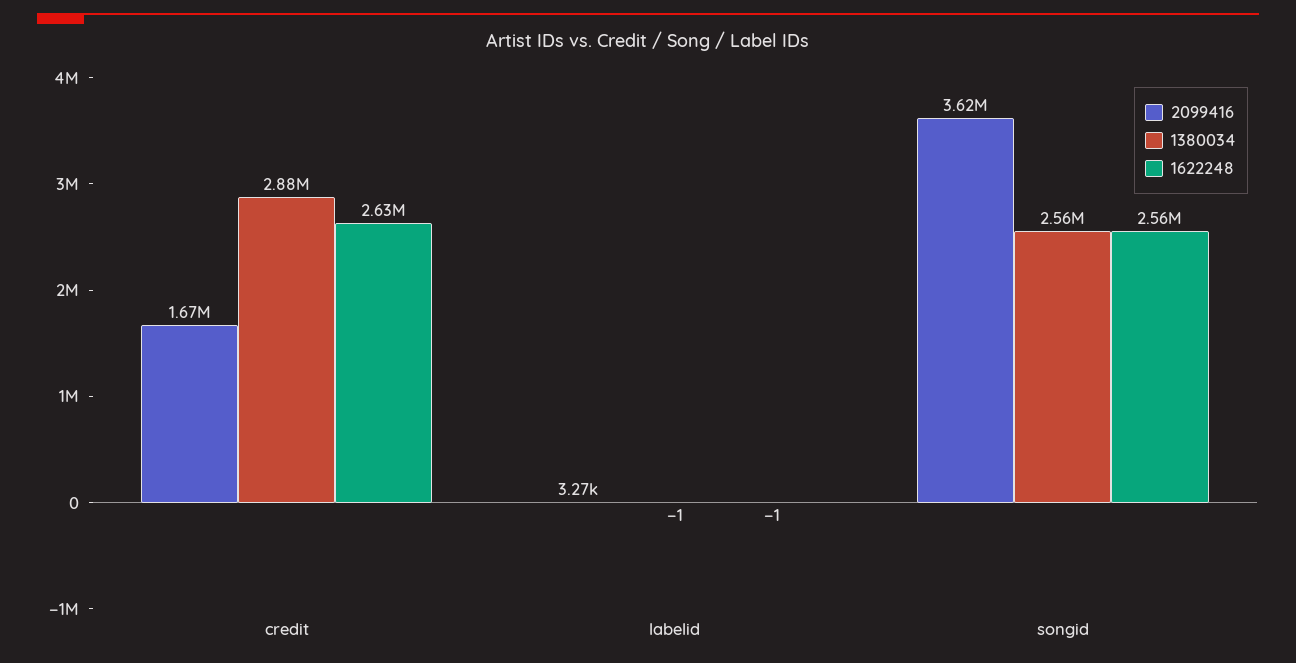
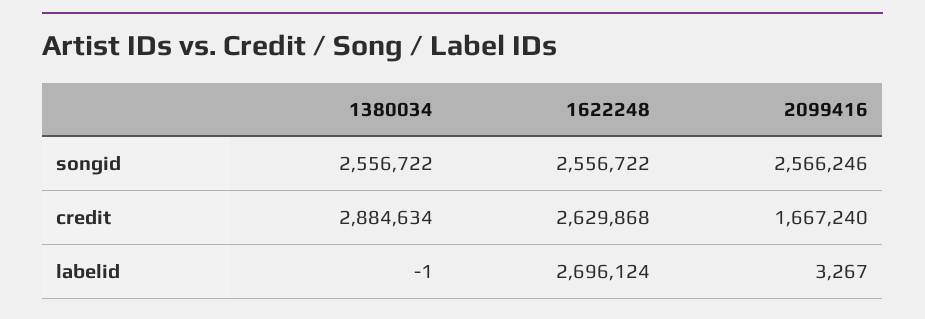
1622248, labelid: -1 -> 2696124
2099416, songid: 3620000 -> 2566246

